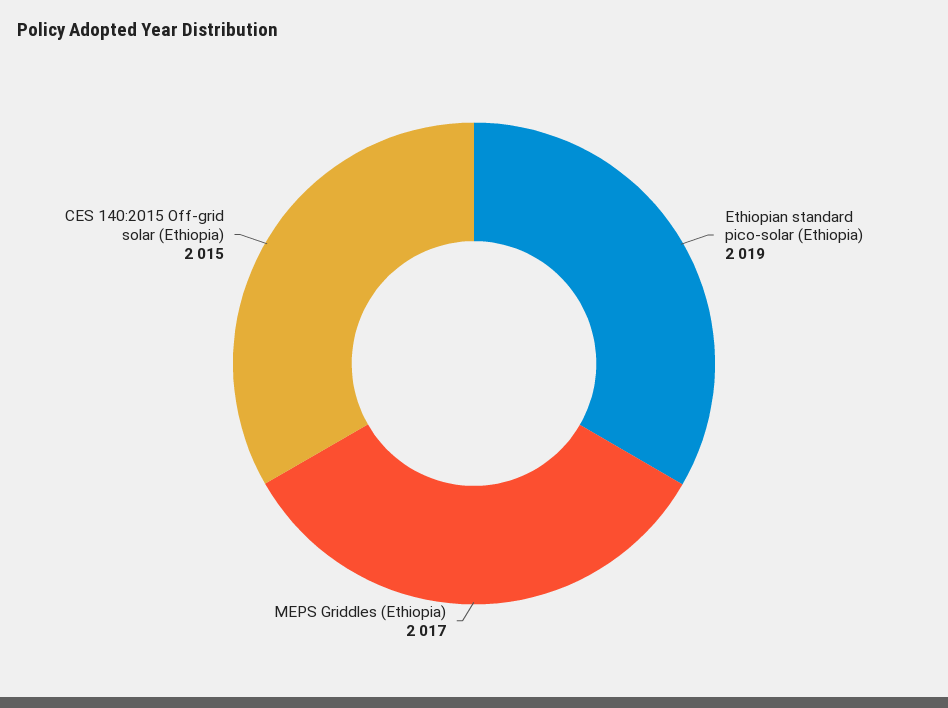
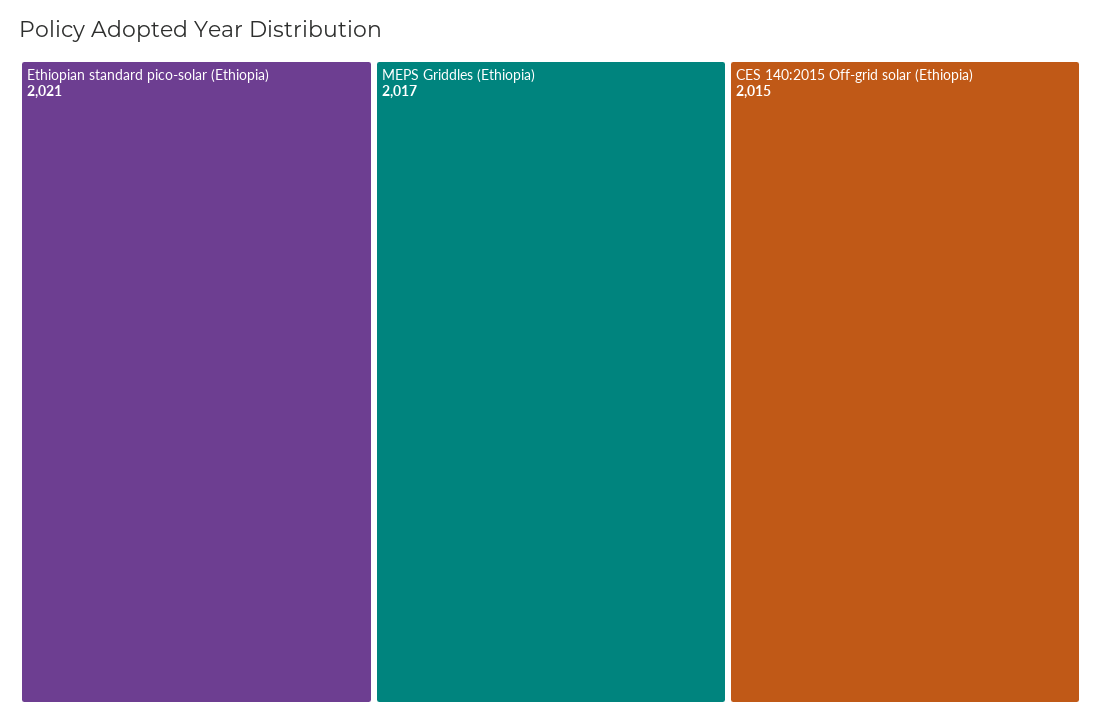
Ethiopian standard pico-solar (Ethiopia): 2019 -> 2021

